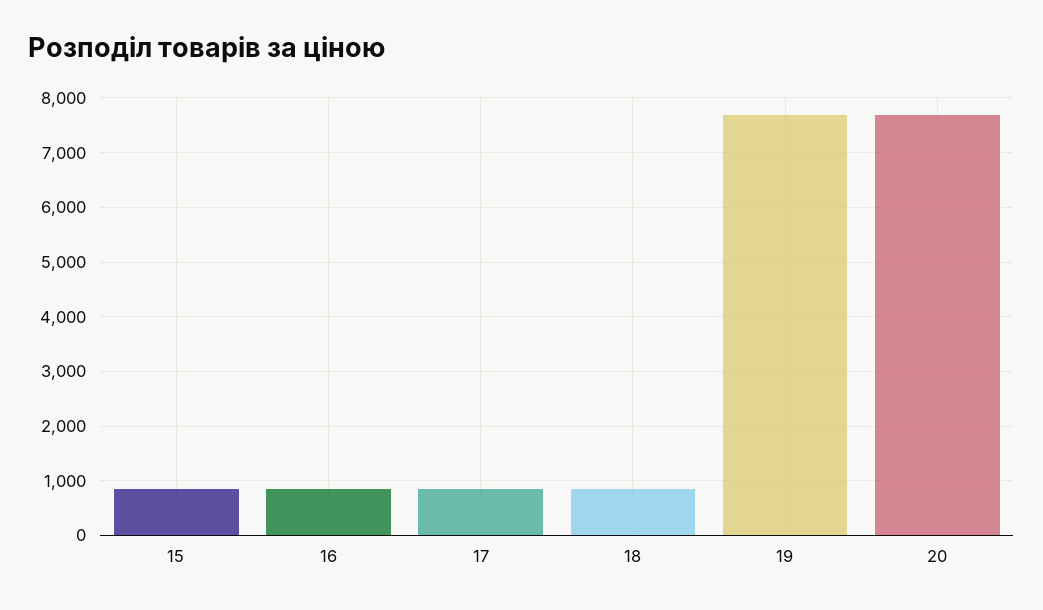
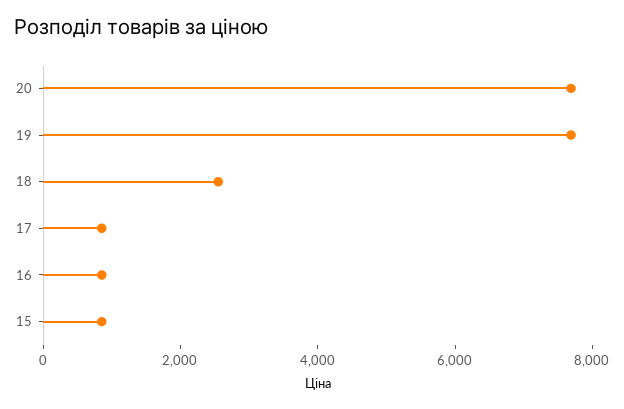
18: 800 -> 2500

